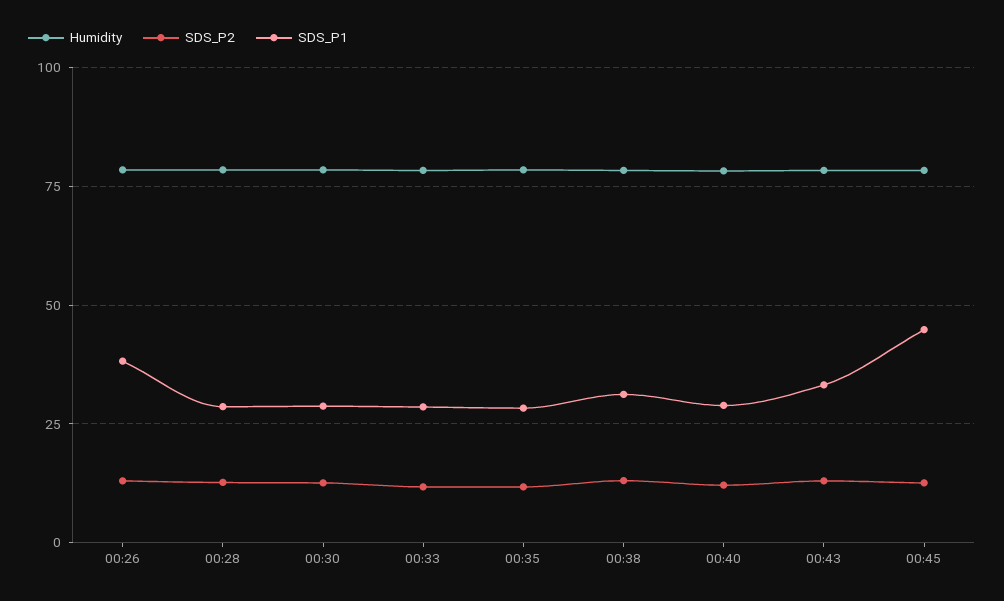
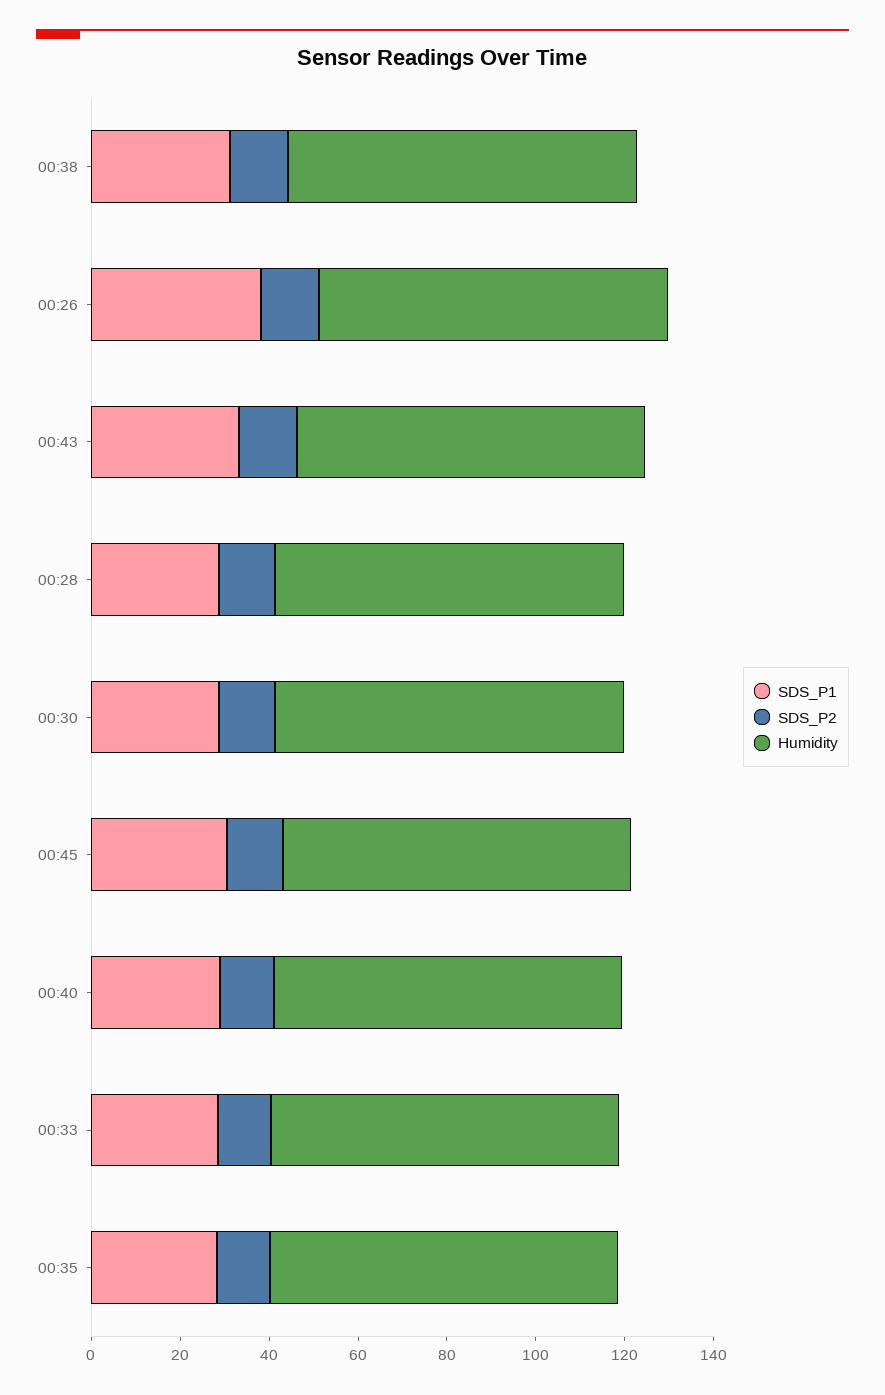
SDS_P1, 00:45: 45 -> 30

